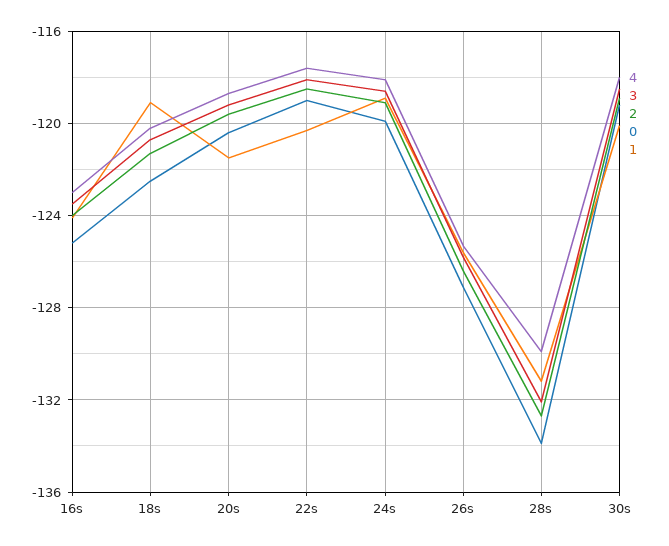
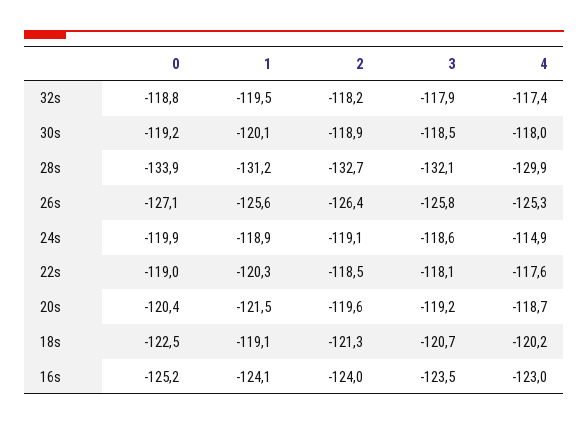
4, 24s: -118 -> -114.9
0, 32s: none -> -118.8
1, 32s: none -> -119.5
2, 32s: none -> -118.2
3, 32s: none -> -117.9
4, 32s: none -> -117.4

